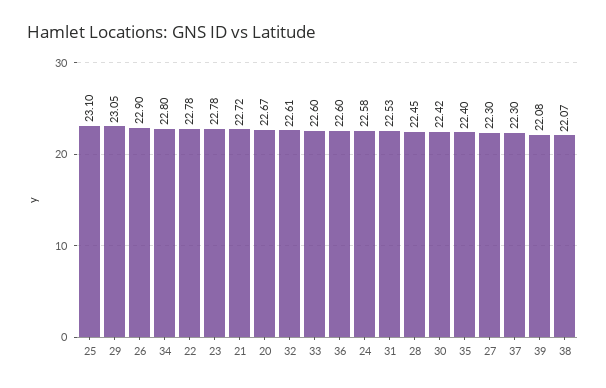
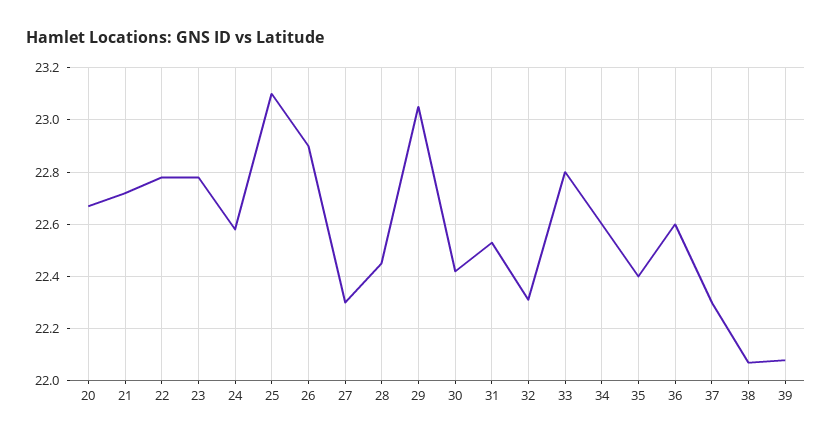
34: 22.8 -> 22.6
32: 22.61 -> 22.3
33: 22.6 -> 22.8

